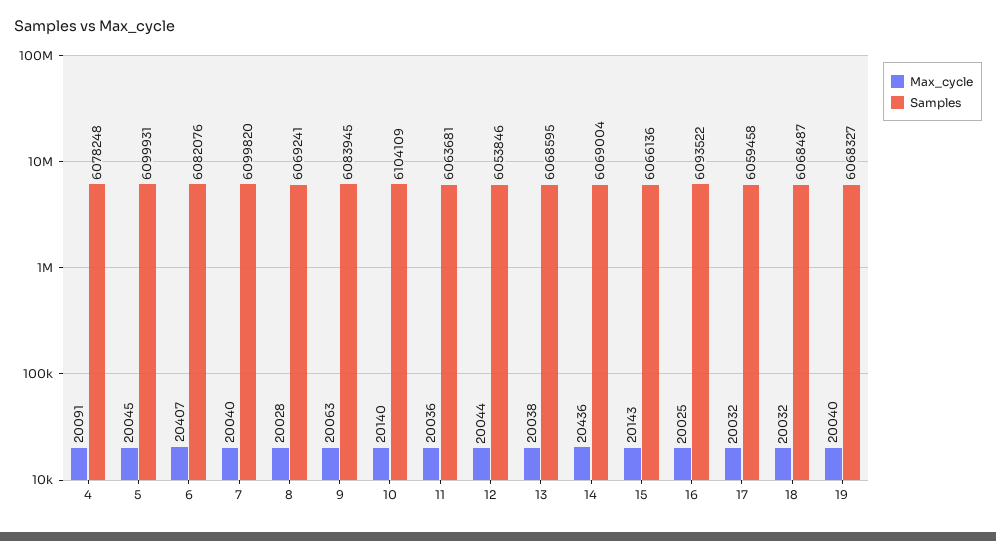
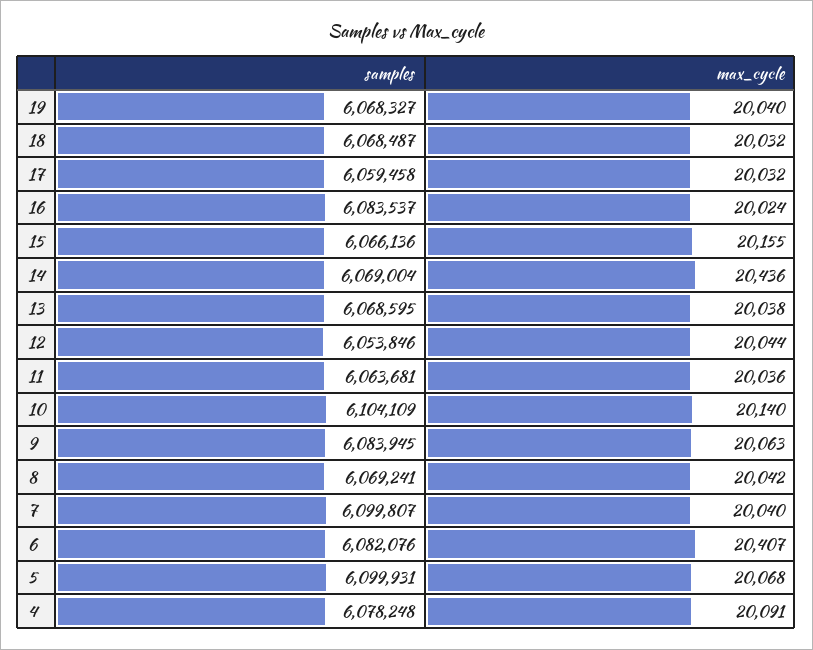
Max_cycle, 5: 20045 -> 20068
Samples, 7: 6099820 -> 6099807
Max_cycle, 8: 20028 -> 20042
Max_cycle, 15: 20143 -> 20155
Max_cycle, 16: 20025 -> 20024
Samples, 16: 6093522 -> 6083537

